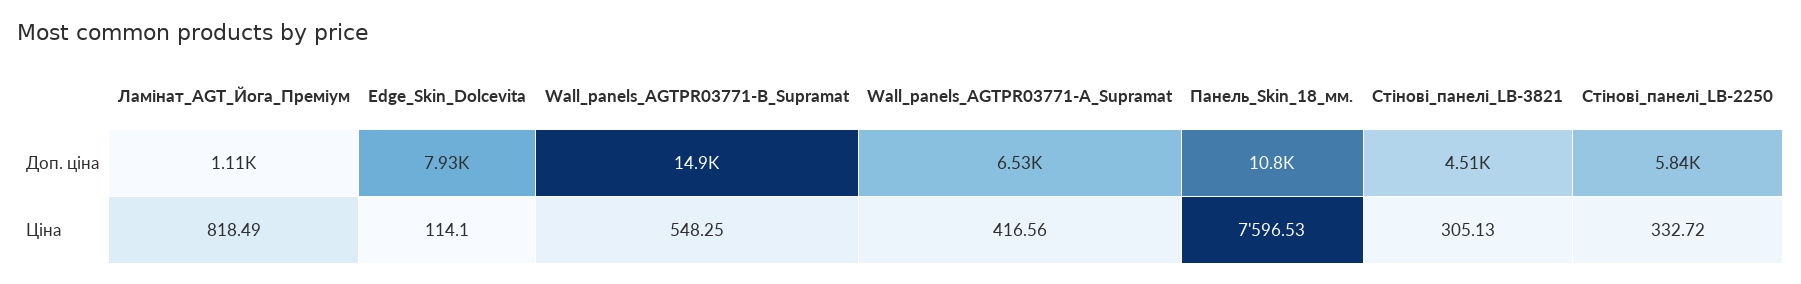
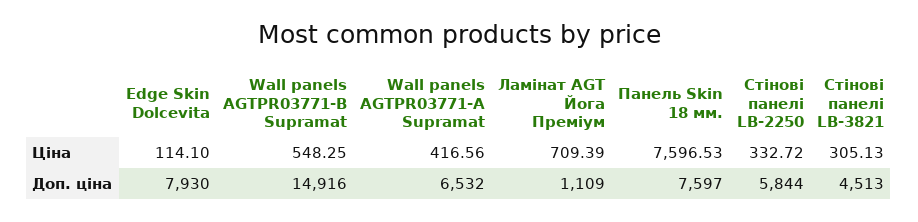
Панель_Skin_18_мм., Доп. ціна: 10800 -> 7597
Ламінат_AGT_Йога_Преміум, Ціна: 818.49 -> 709.39

